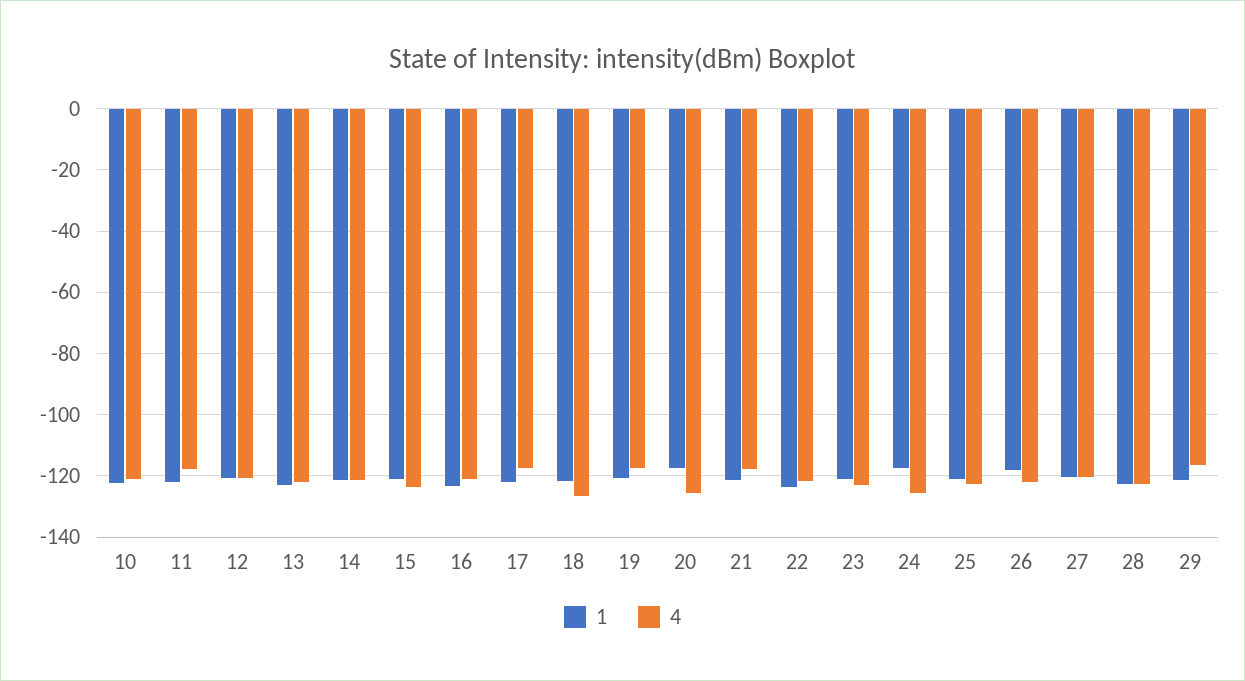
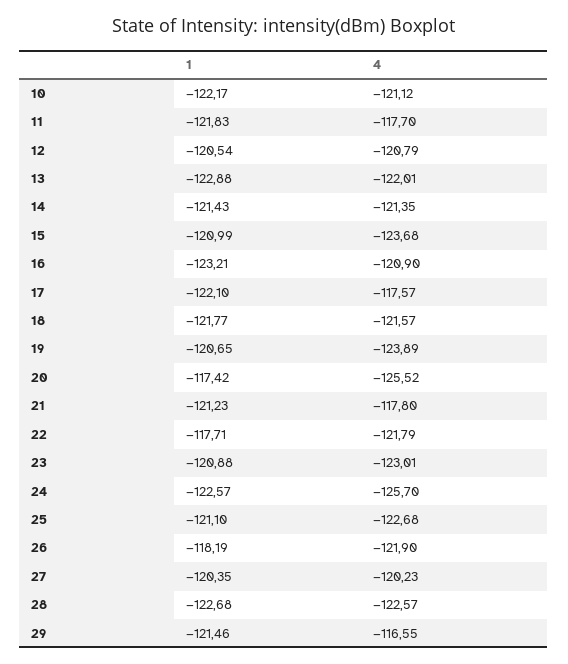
4, 18: -126 -> -121.57
4, 19: -118 -> -123.89
1, 22: -124 -> -117.71
1, 24: -118 -> -122.57

